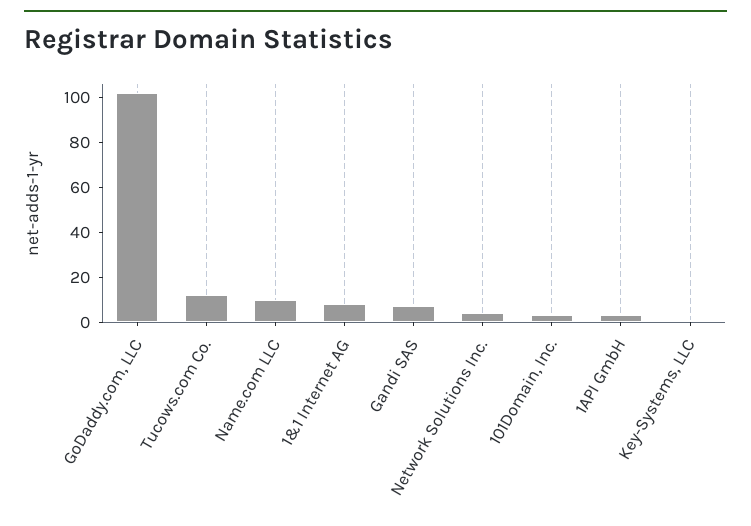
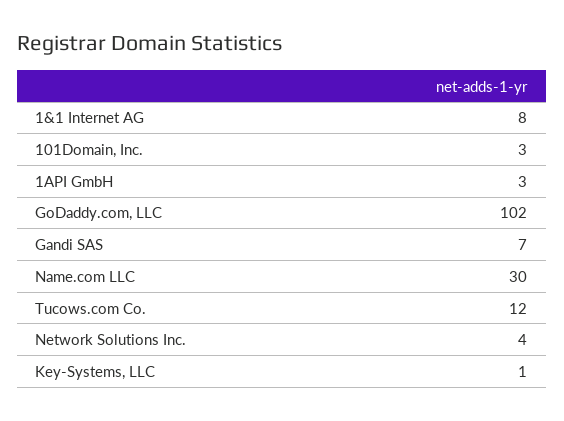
Name.com LLC: 10 -> 30

